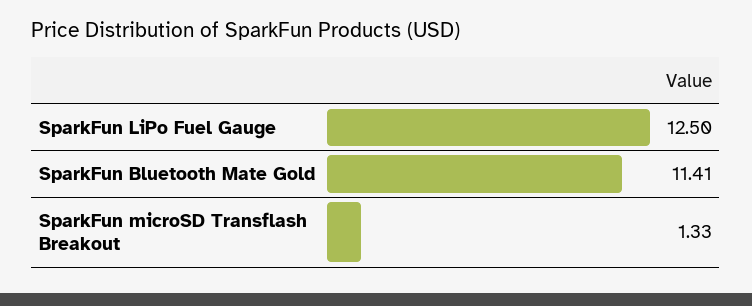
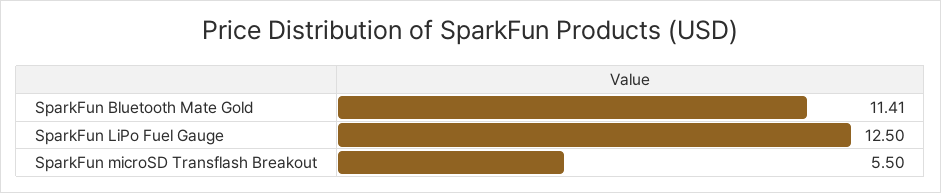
SparkFun microSD Transflash Breakout: 1.33 -> 5.5

